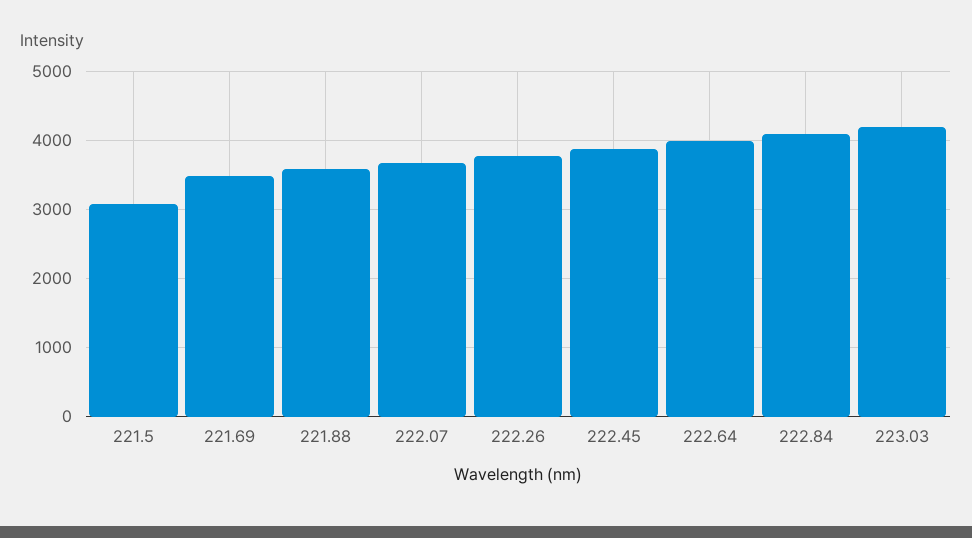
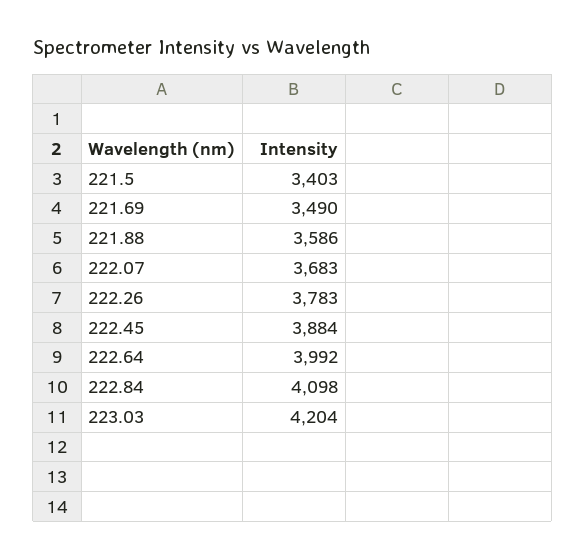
221.5: 3100 -> 3403

